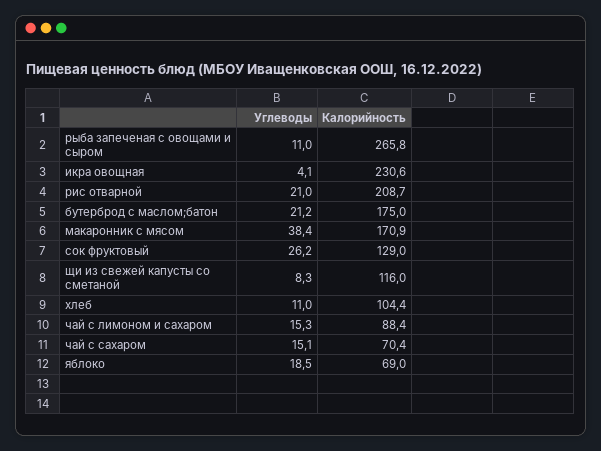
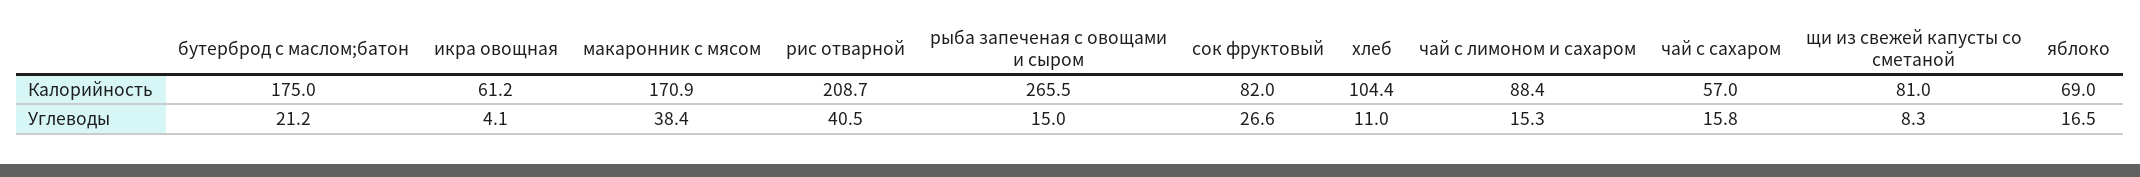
Углеводы, рыба запеченая с овощами и сыром: 11 -> 15
Калорийность, рыба запеченая с овощами и сыром: 265.8 -> 265.5
Калорийность, икра овощная: 230.6 -> 61.2
Углеводы, рис отварной: 21 -> 40.5
Углеводы, сок фруктовый: 26.2 -> 26.6
Калорийность, сок фруктовый: 129 -> 82
Калорийность, щи из свежей капусты со сметаной: 116 -> 81
Углеводы, чай с сахаром: 15.1 -> 15.8
Калорийность, чай с сахаром: 70.4 -> 57
Углеводы, яблоко: 18.5 -> 16.5

